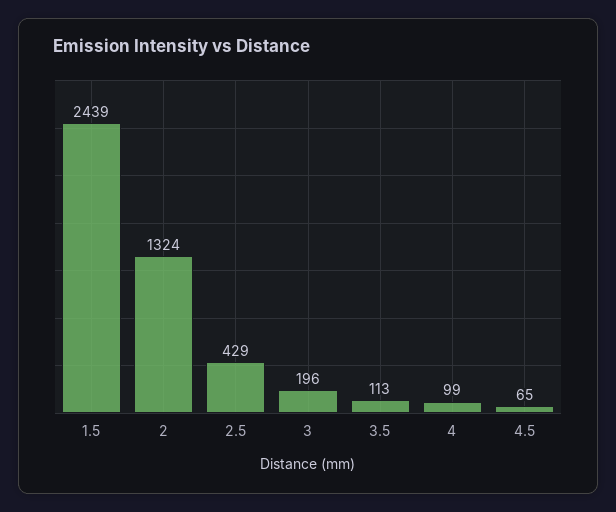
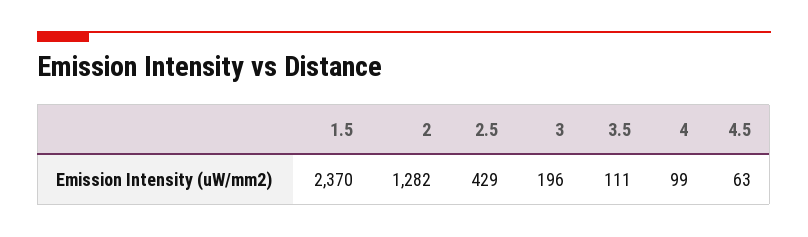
1.5: 2439 -> 2370
2: 1324 -> 1282
3.5: 113 -> 111
4.5: 65 -> 63

